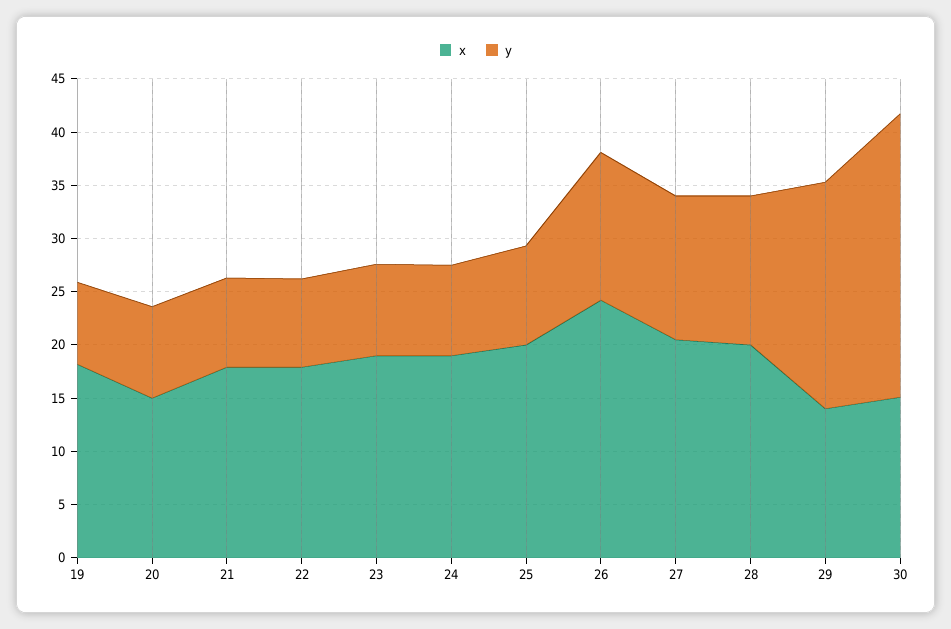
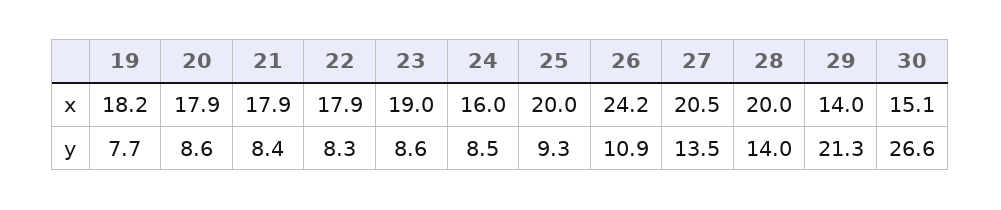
x, 20: 15 -> 17.9
x, 24: 19 -> 16
y, 26: 14 -> 10.9

